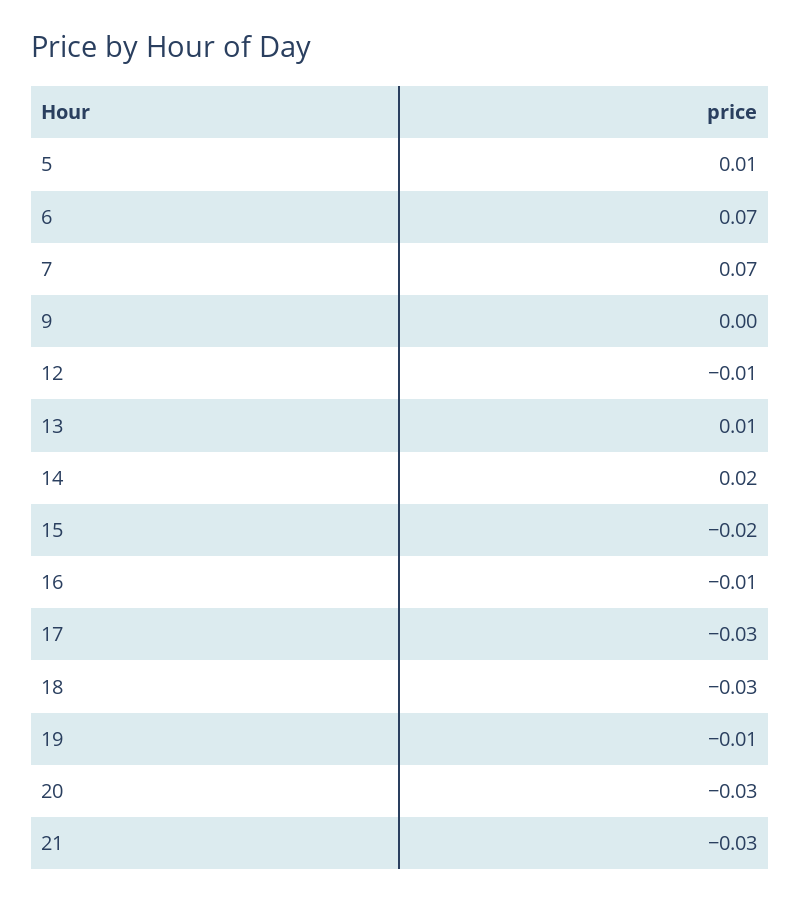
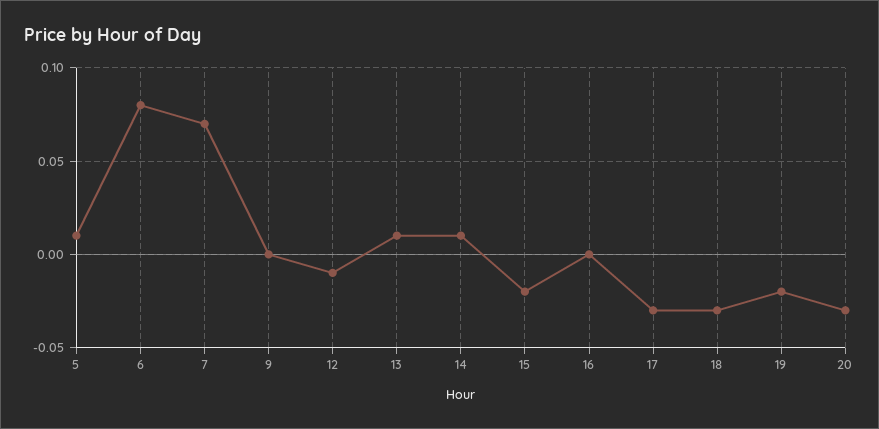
6: 0.07 -> 0.08
14: 0.02 -> 0.01
16: -0.01 -> 0
19: -0.01 -> -0.02
21: -0.03 -> none

